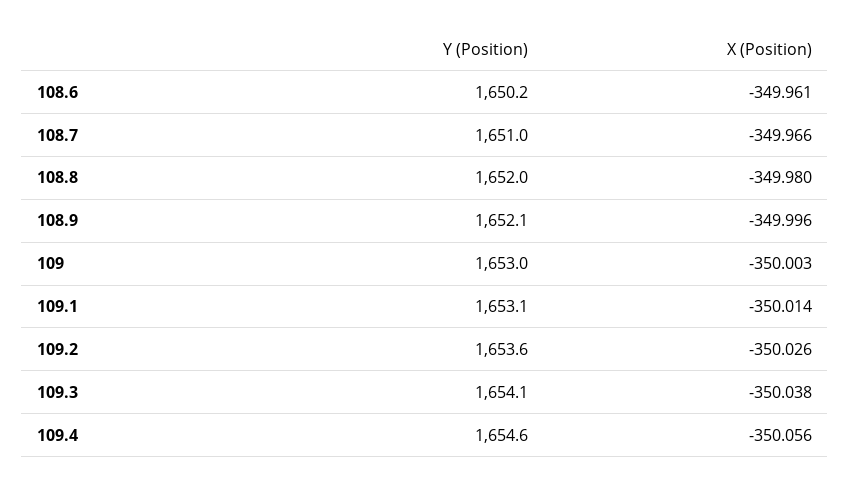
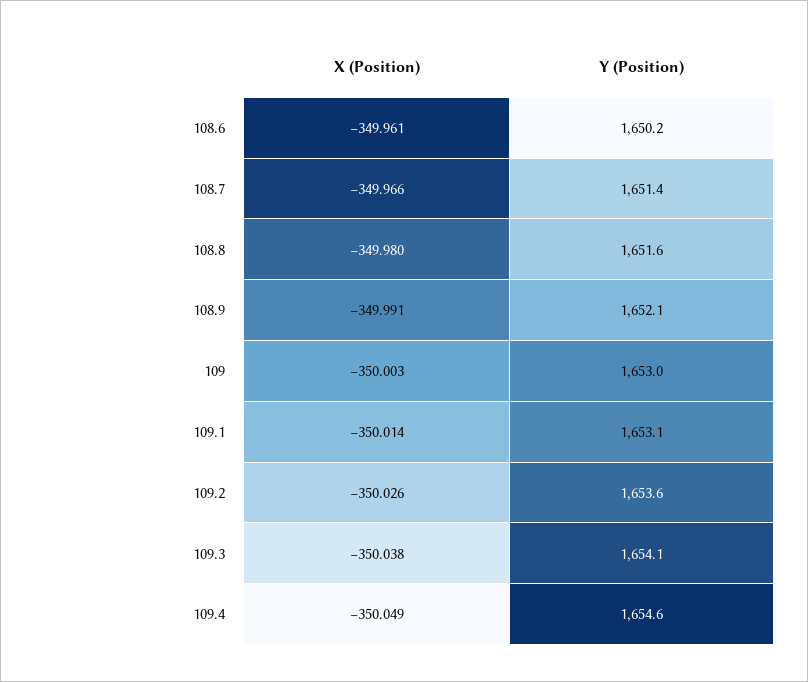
Y (Position), 108.7: 1651 -> 1651.4
Y (Position), 108.8: 1652 -> 1651.6
X (Position), 108.9: -349.996 -> -349.991
X (Position), 109.4: -350.056 -> -350.049

